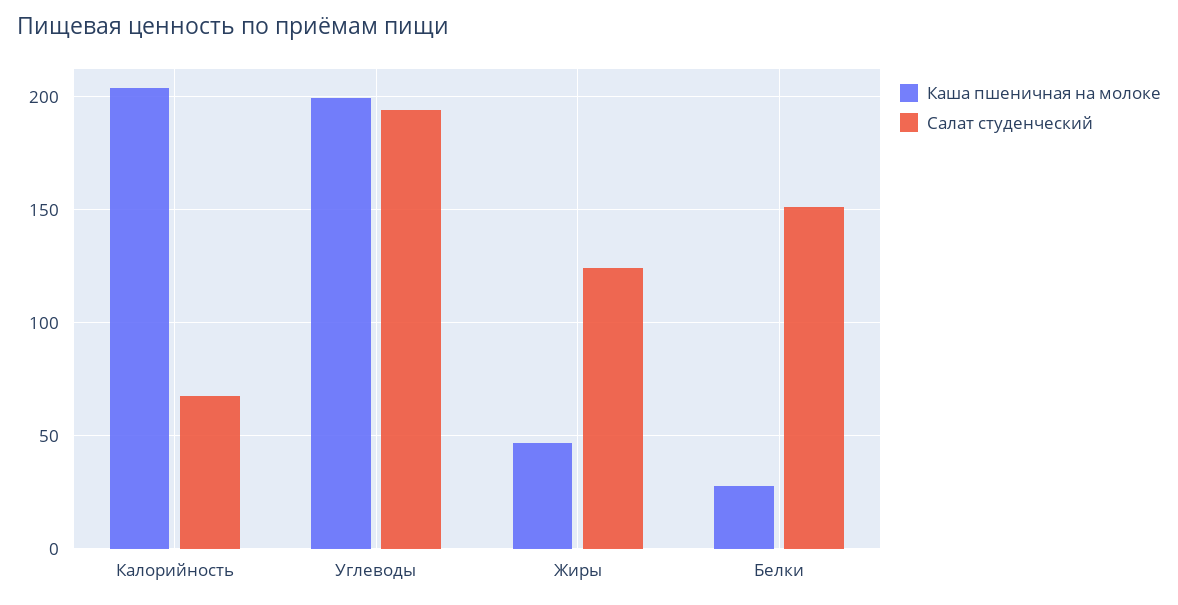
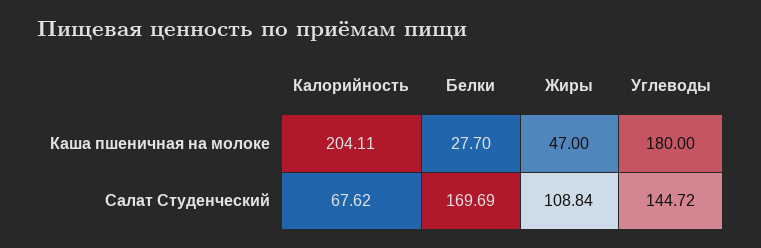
Каша пшеничная на молоке, Углеводы: 200 -> 180
Салат студенческий, Углеводы: 195 -> 144.72
Салат студенческий, Жиры: 125 -> 108.84
Салат студенческий, Белки: 150 -> 169.69

